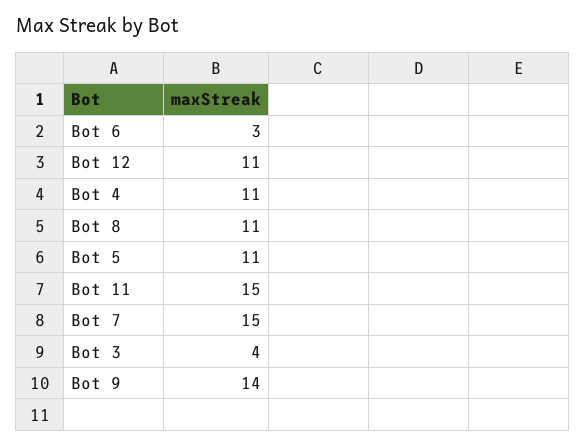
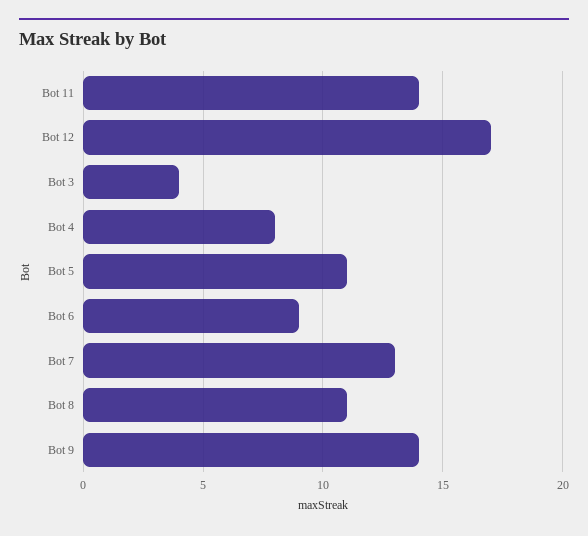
Bot 6: 3 -> 9
Bot 12: 11 -> 17
Bot 4: 11 -> 8
Bot 11: 15 -> 14
Bot 7: 15 -> 13

